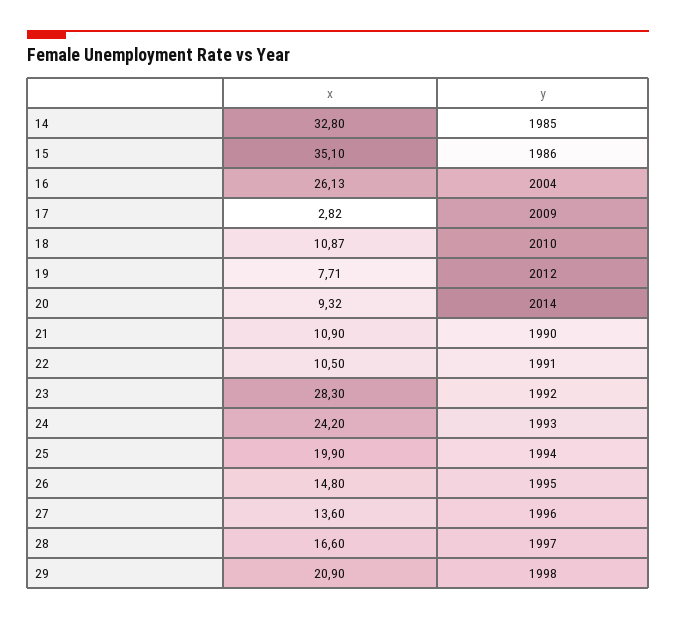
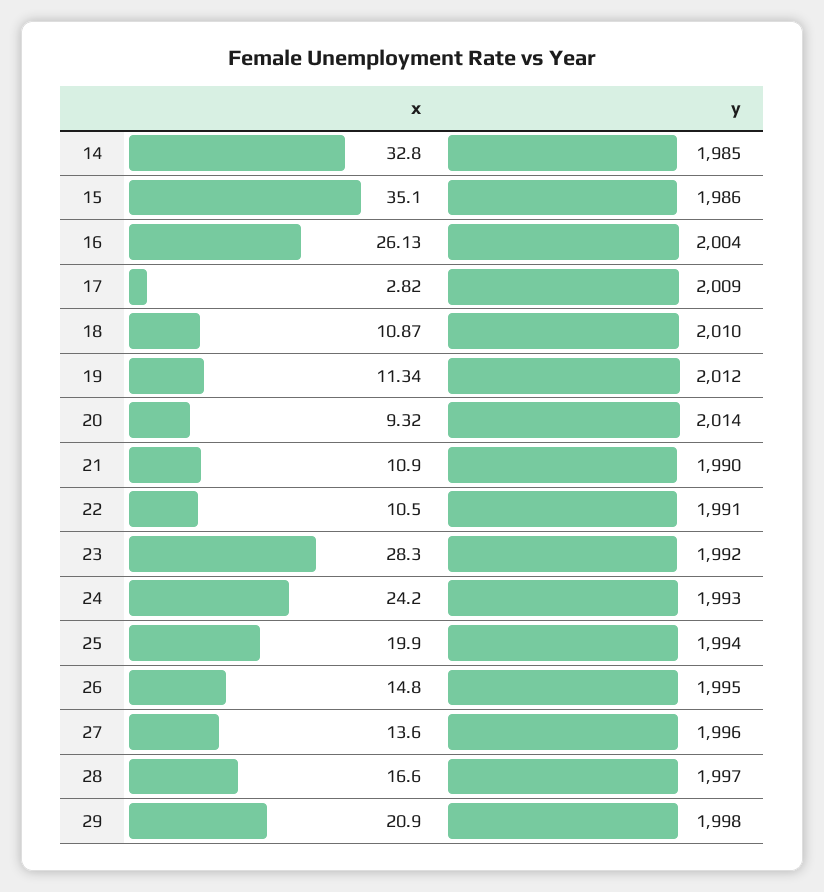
x, 19: 7.71 -> 11.34

